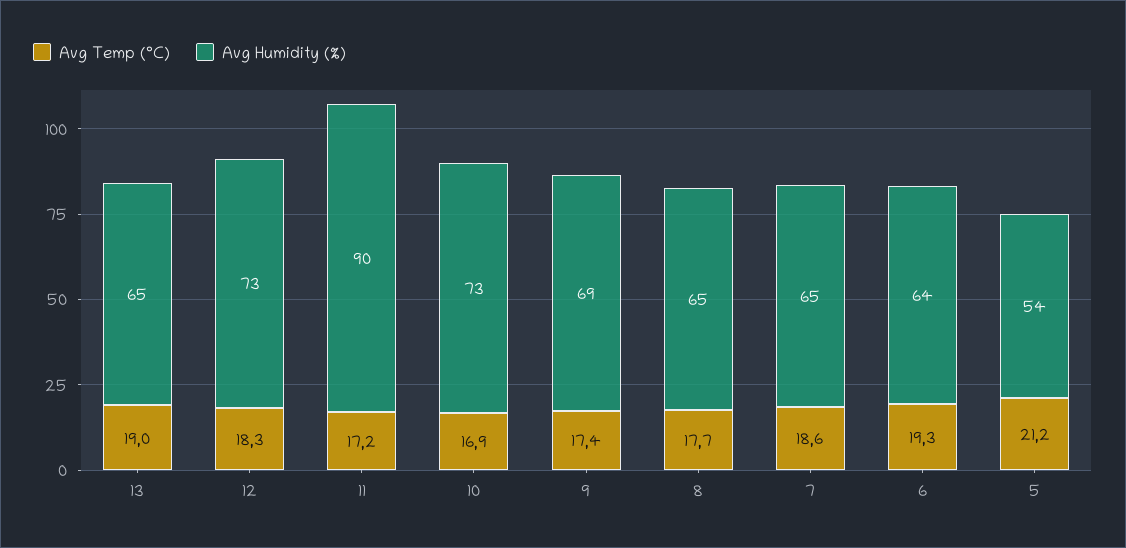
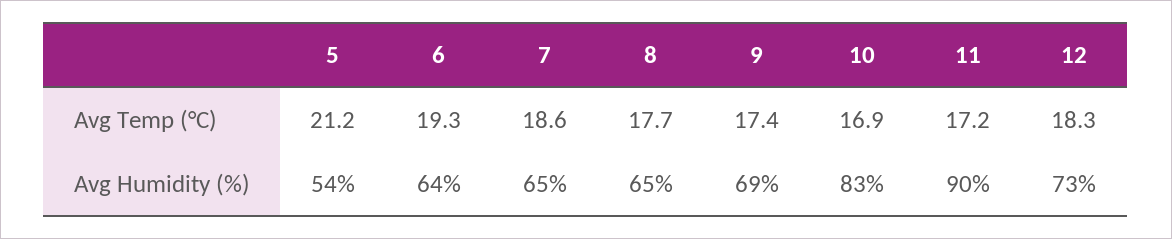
Avg Temp (°C), 13: 19 -> none
Avg Humidity (%), 13: 65 -> none
Avg Humidity (%), 10: 73 -> 83

